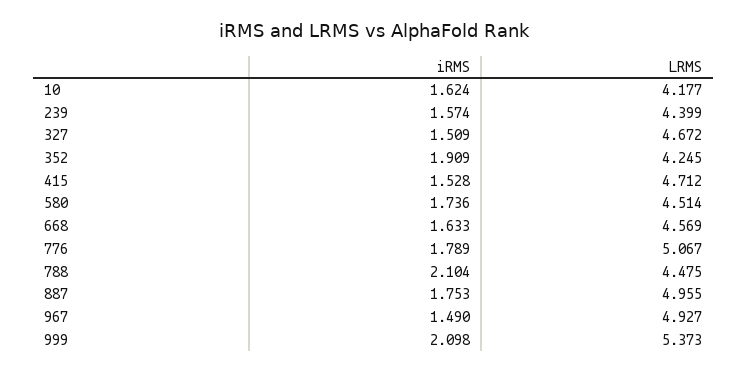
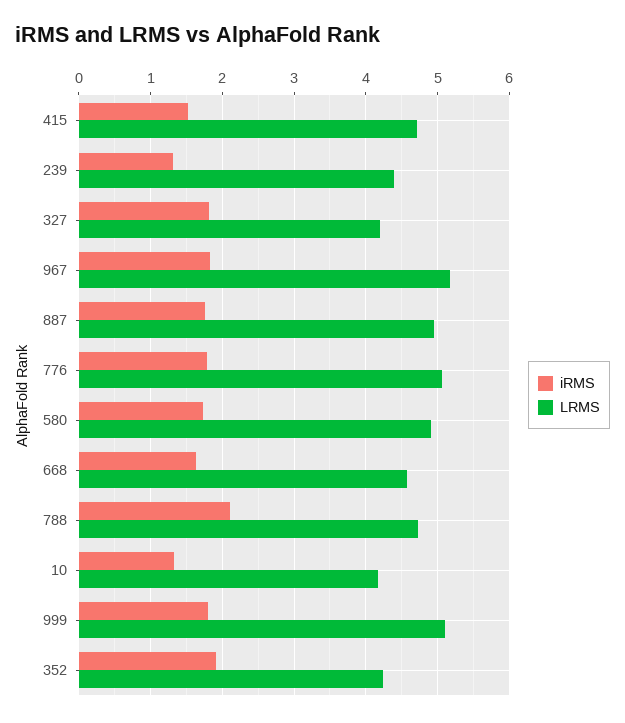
iRMS, 10: 1.624 -> 1.3
iRMS, 239: 1.574 -> 1.3
iRMS, 327: 1.509 -> 1.8
LRMS, 327: 4.672 -> 4.2
LRMS, 580: 4.514 -> 4.9
LRMS, 788: 4.475 -> 4.7
iRMS, 967: 1.49 -> 1.8
LRMS, 967: 4.927 -> 5.2
iRMS, 999: 2.098 -> 1.8
LRMS, 999: 5.373 -> 5.1

